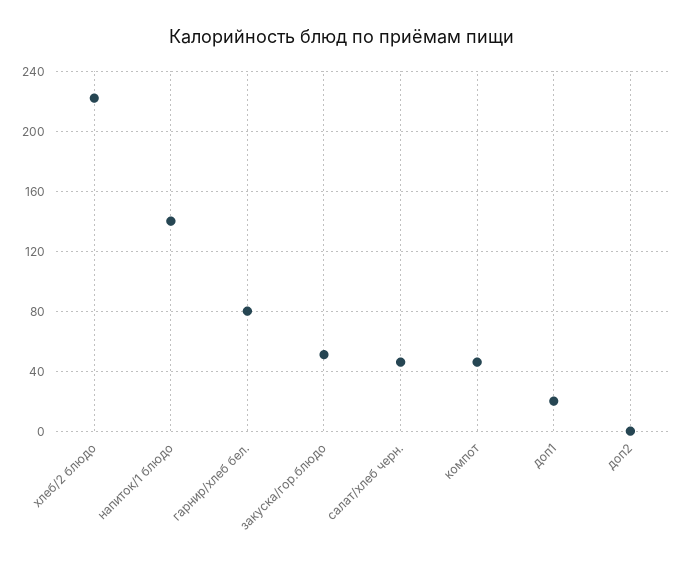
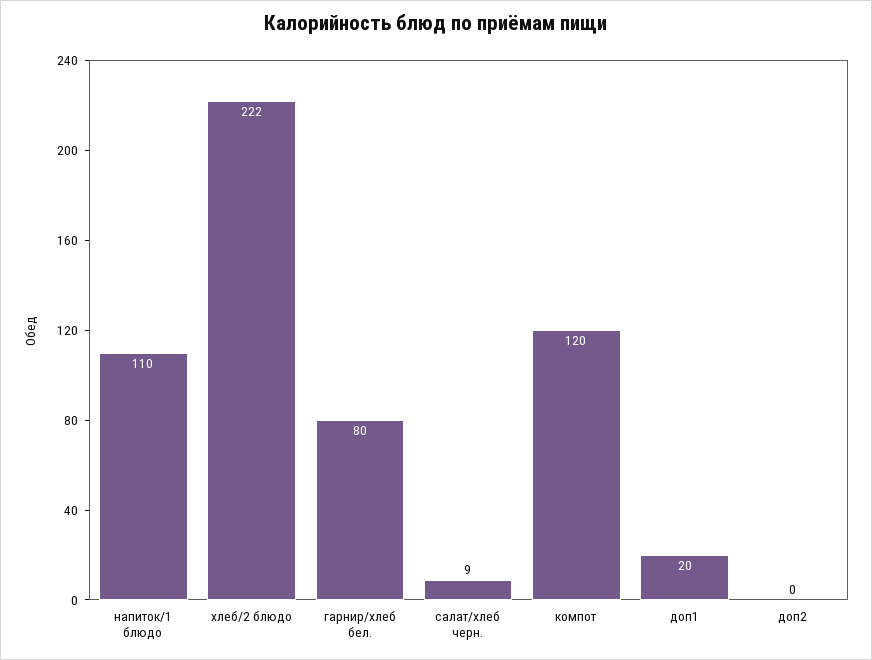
напиток/1 блюдо: 140 -> 110
закуска/гор.блюдо: 50 -> none
салат/хлеб черн.: 45 -> 9
компот: 45 -> 120

